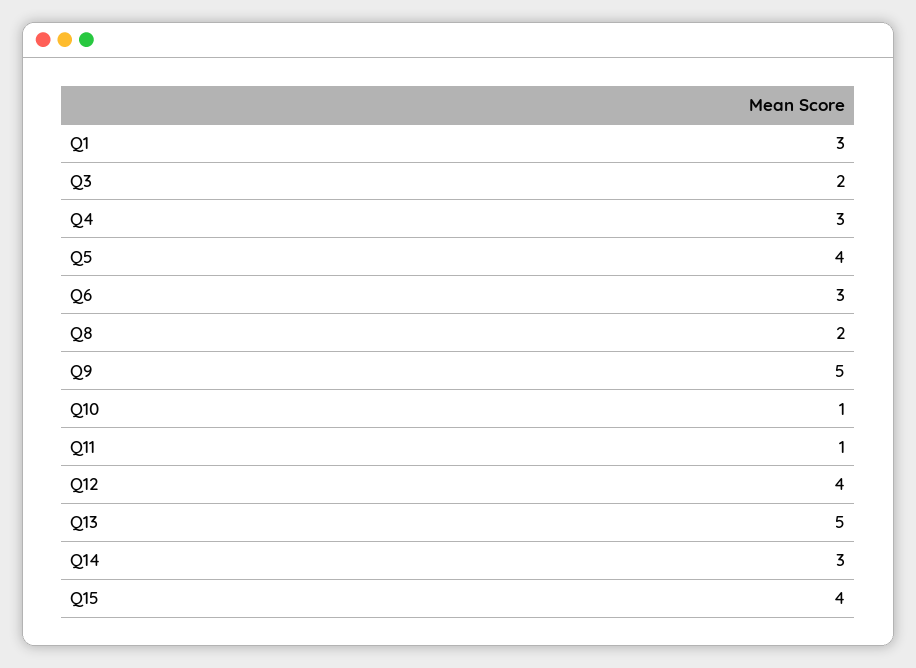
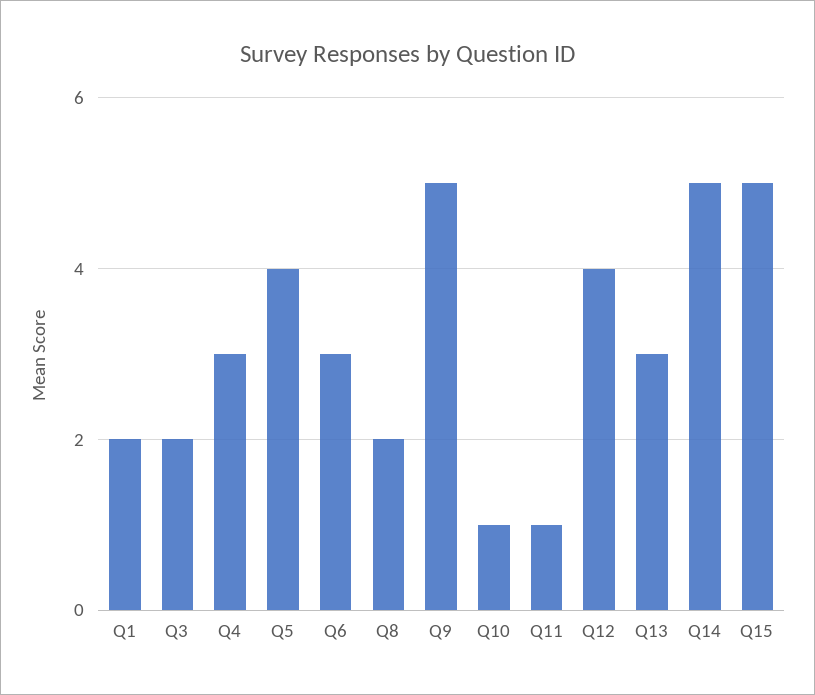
Q1: 3 -> 2
Q13: 5 -> 3
Q14: 3 -> 5
Q15: 4 -> 5

